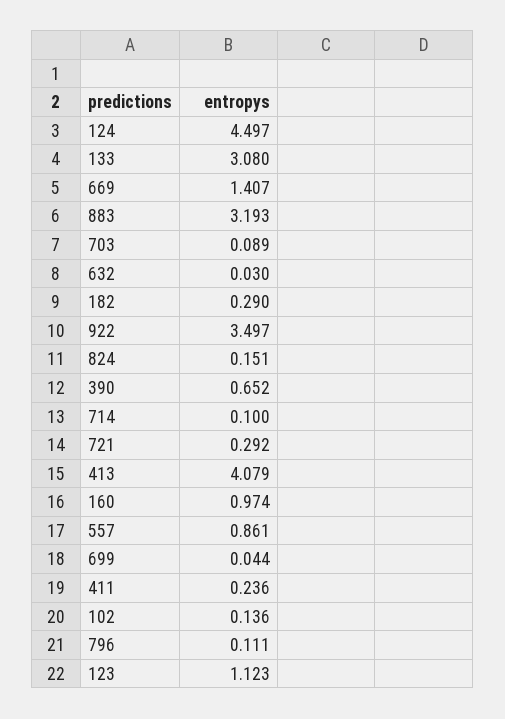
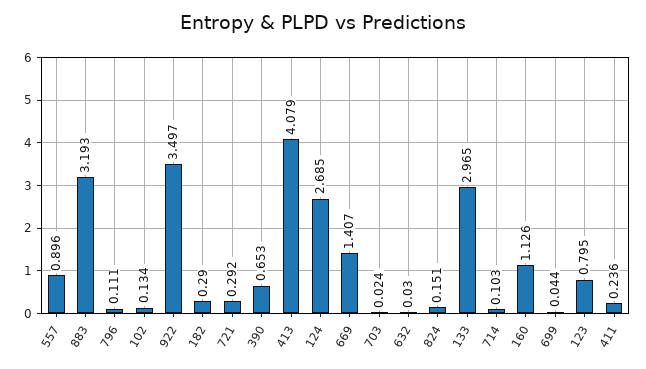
124: 4.497 -> 2.685
133: 3.08 -> 2.965
703: 0.089 -> 0.024
390: 0.652 -> 0.653
714: 0.1 -> 0.103
160: 0.974 -> 1.126
557: 0.861 -> 0.896
102: 0.136 -> 0.134
123: 1.123 -> 0.795

